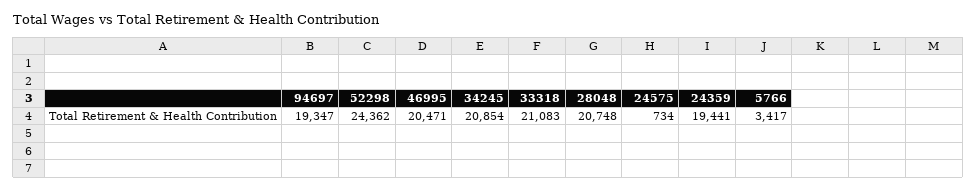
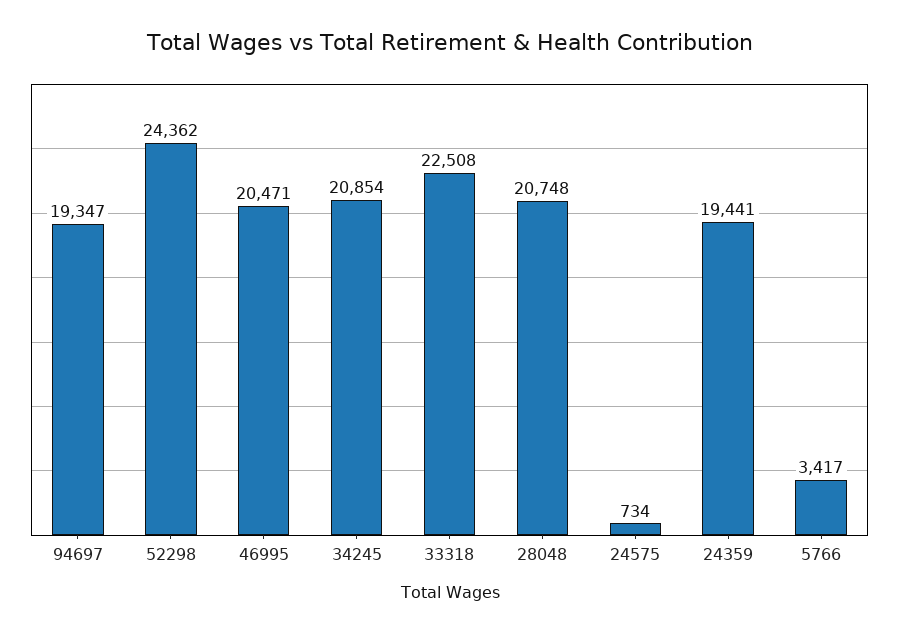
33318: 21083 -> 22508

